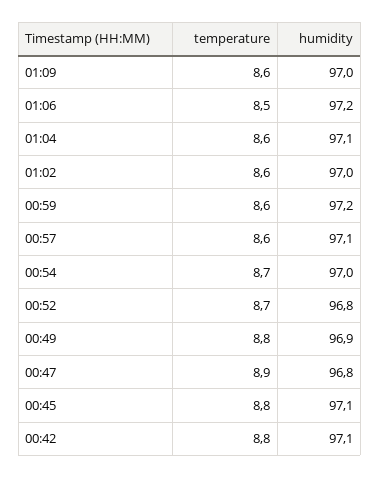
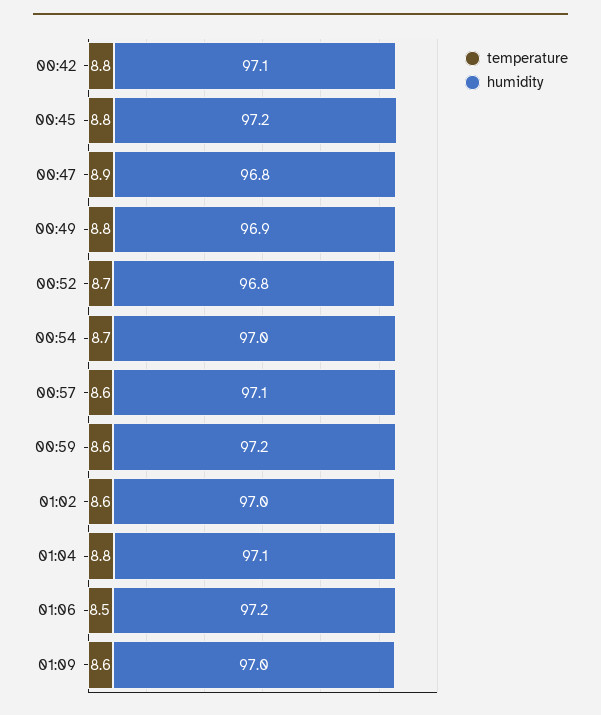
temperature, 01:04: 8.6 -> 8.8
humidity, 00:45: 97.1 -> 97.2

